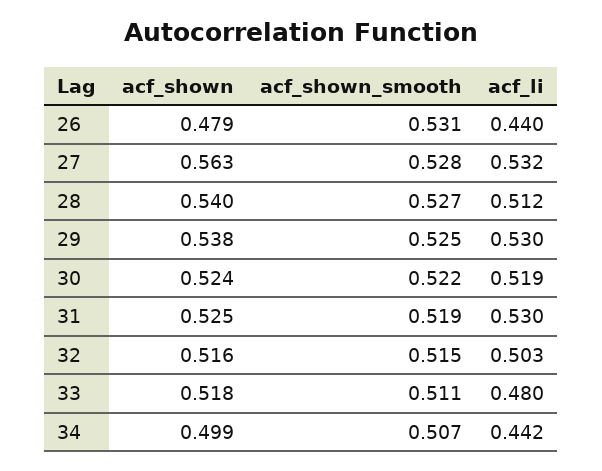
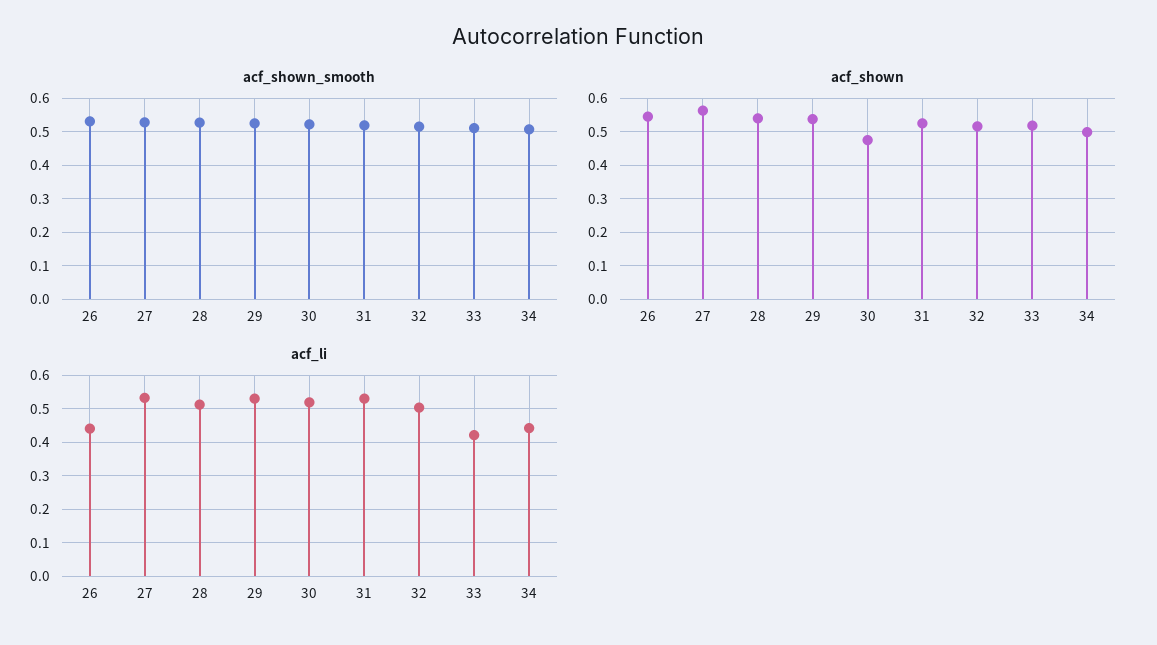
acf_shown, 26: 0.479 -> 0.54
acf_shown, 30: 0.524 -> 0.48
acf_li, 33: 0.48 -> 0.42

